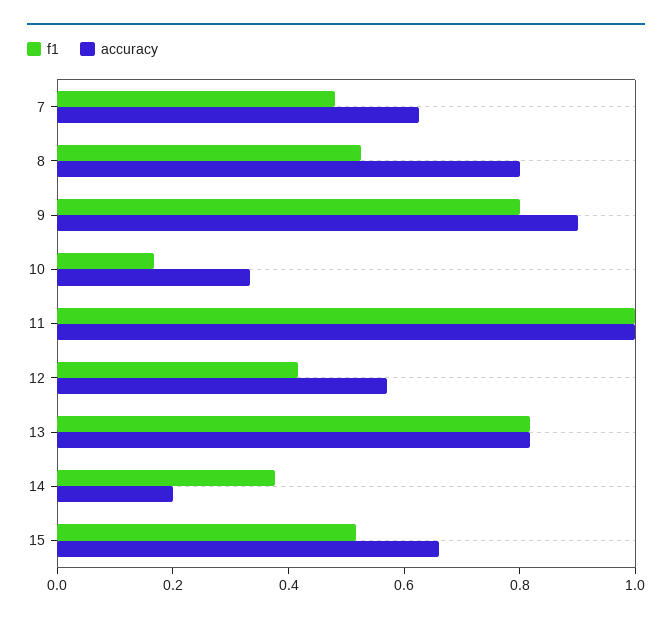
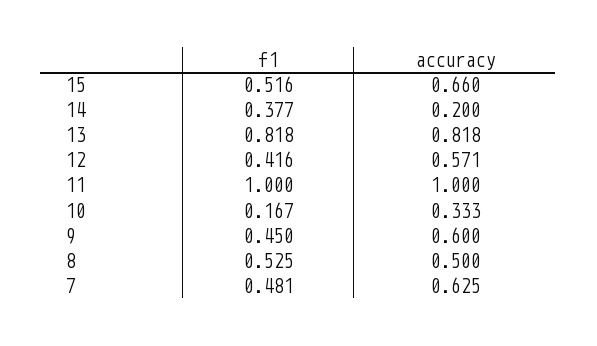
accuracy, 8: 0.8 -> 0.5
f1, 9: 0.8 -> 0.45
accuracy, 9: 0.9 -> 0.6

